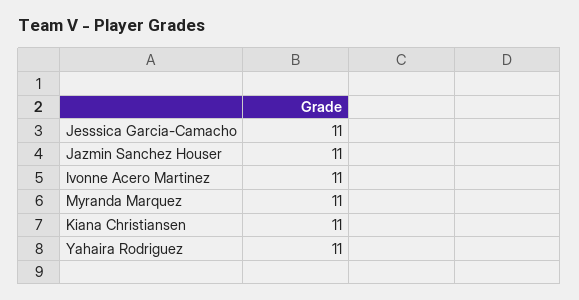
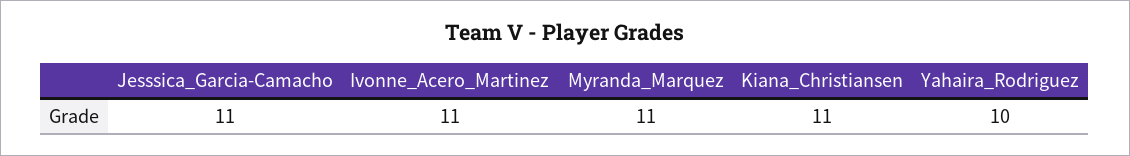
Jazmin Sanchez Houser: 11 -> none
Yahaira Rodriguez: 11 -> 10

